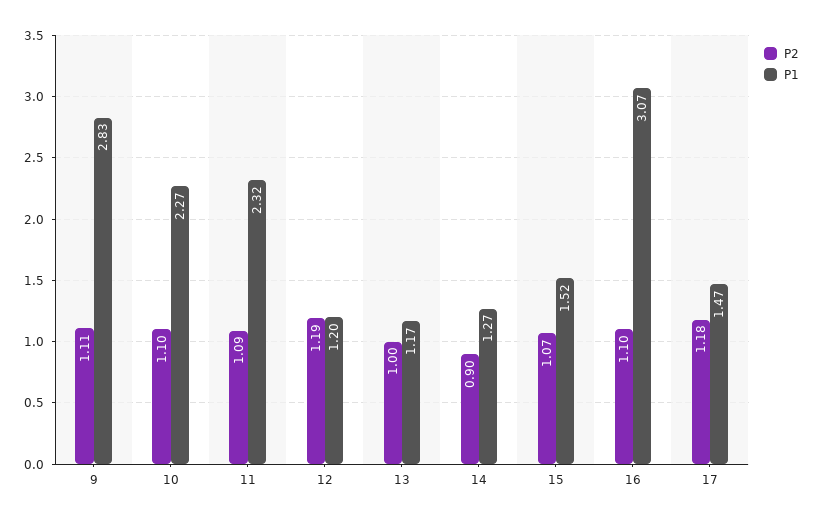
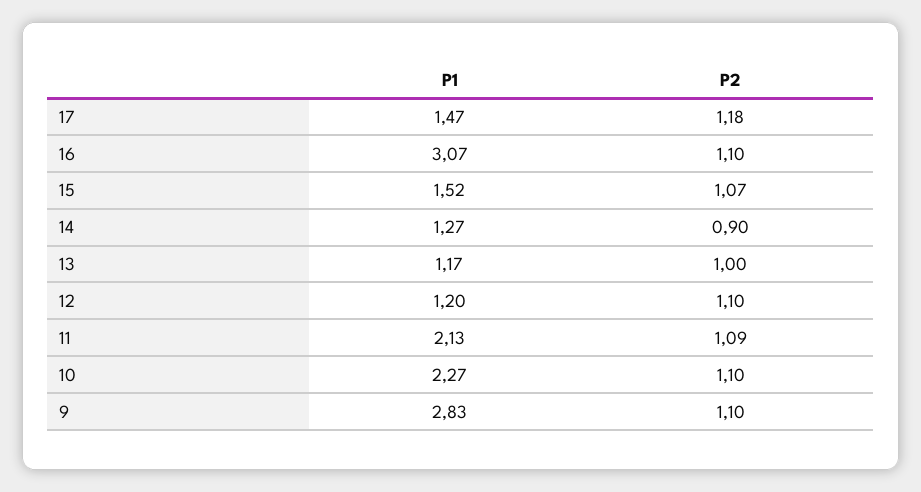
P2, 9: 1.11 -> 1.1
P1, 11: 2.32 -> 2.13
P2, 12: 1.19 -> 1.1

